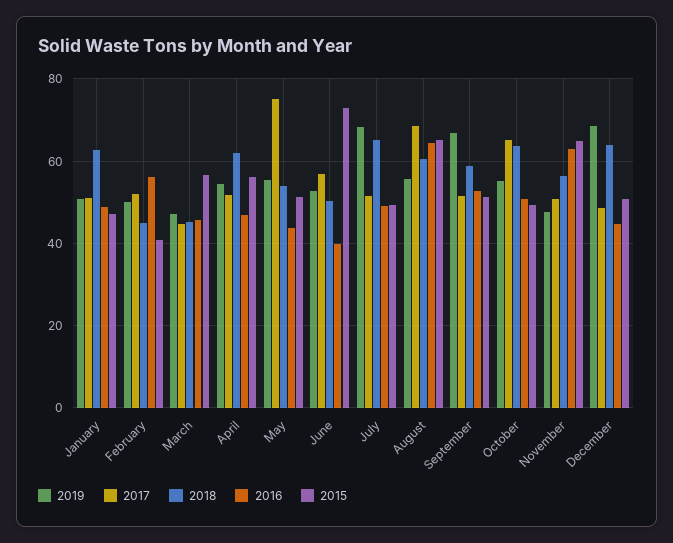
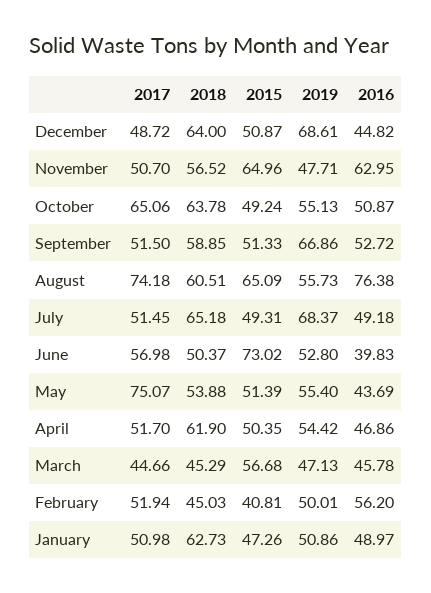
2015, April: 56 -> 50.35
2017, August: 68 -> 74.18
2016, August: 64 -> 76.38

